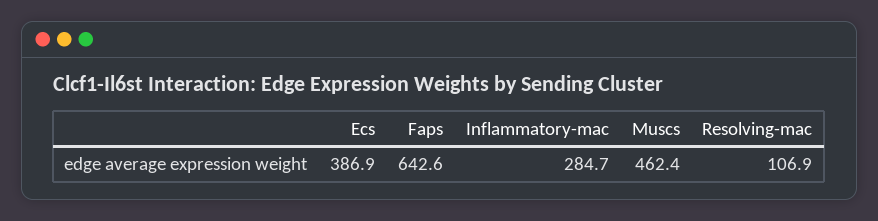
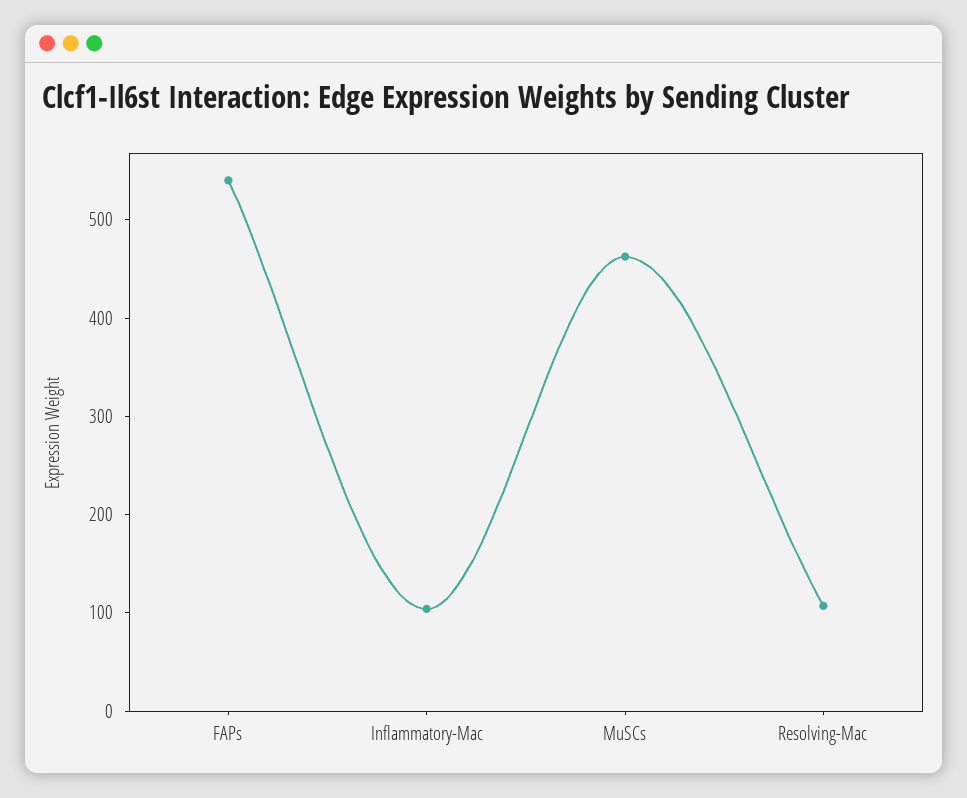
Ecs: 386.9 -> none
Faps: 642.6 -> 540
Inflammatory-mac: 284.7 -> 100

